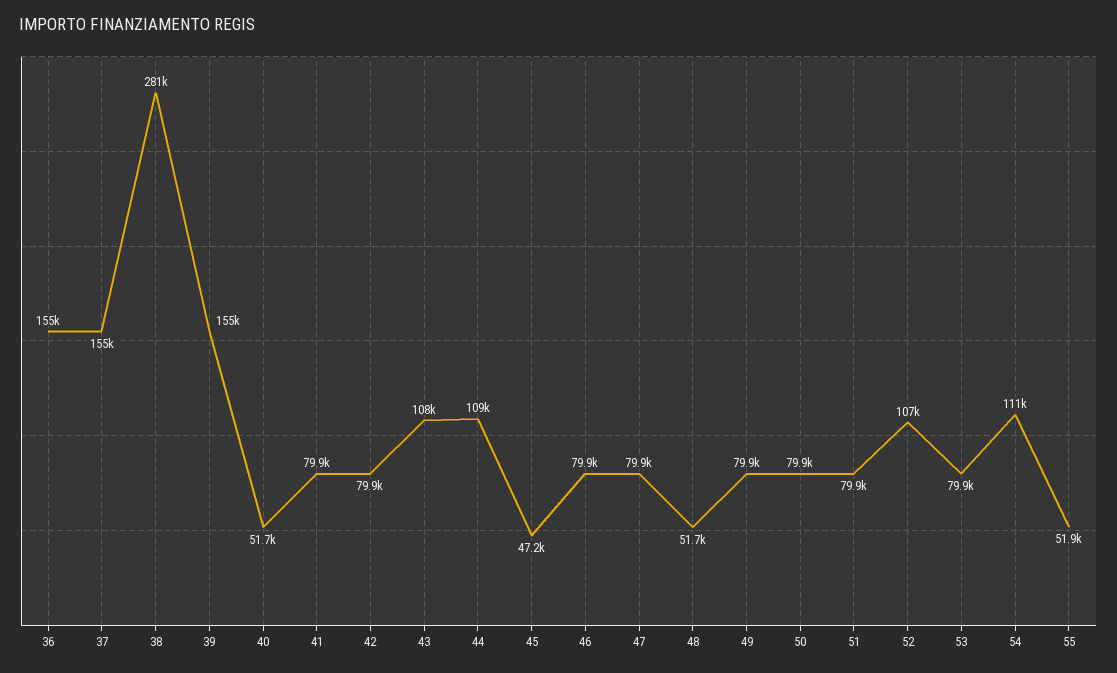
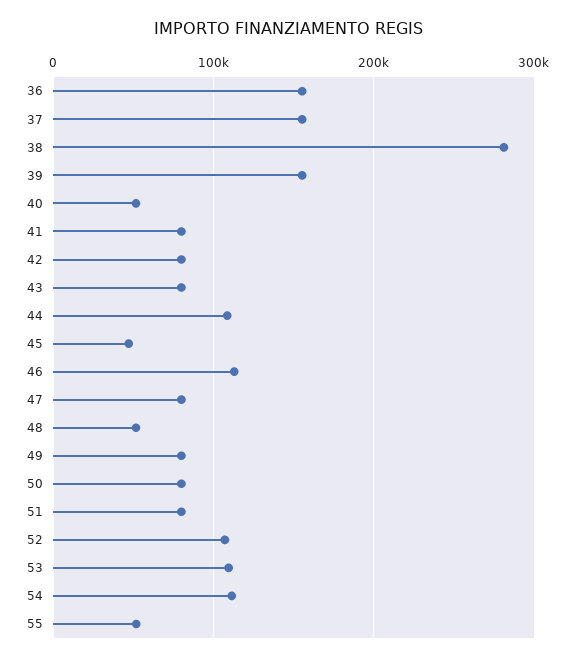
43: 108000 -> 80000
46: 79900 -> 110000
53: 79900 -> 110000

